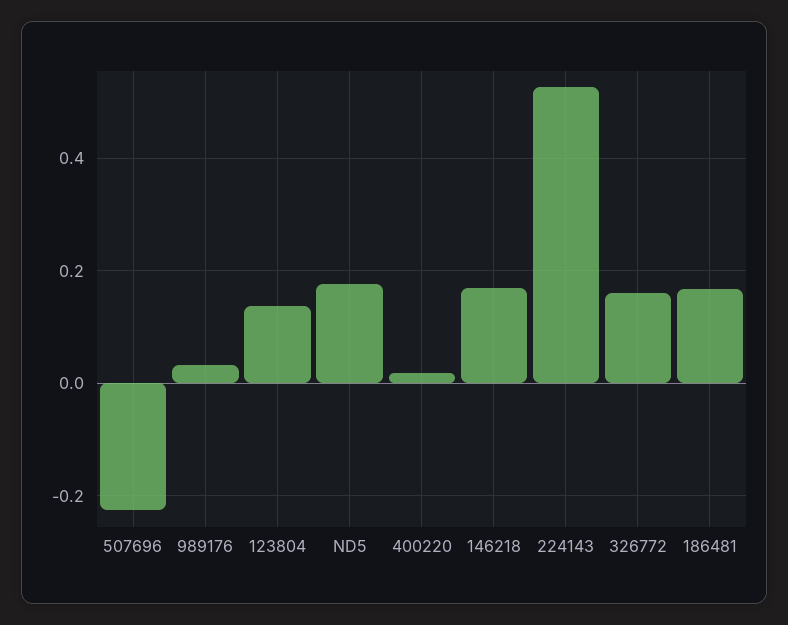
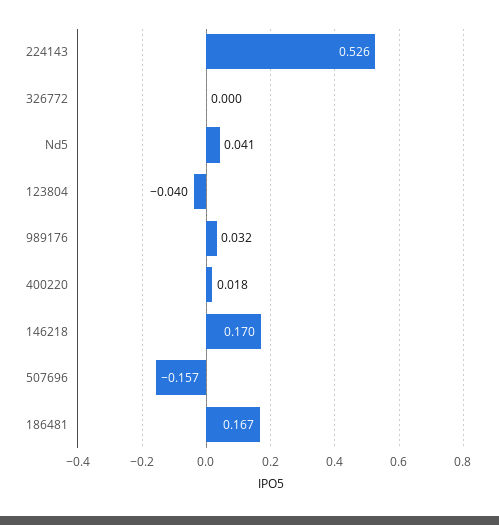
507696: -0.22 -> -0.157
123804: 0.14 -> -0.04
ND5: 0.18 -> 0.041
326772: 0.16 -> 0

